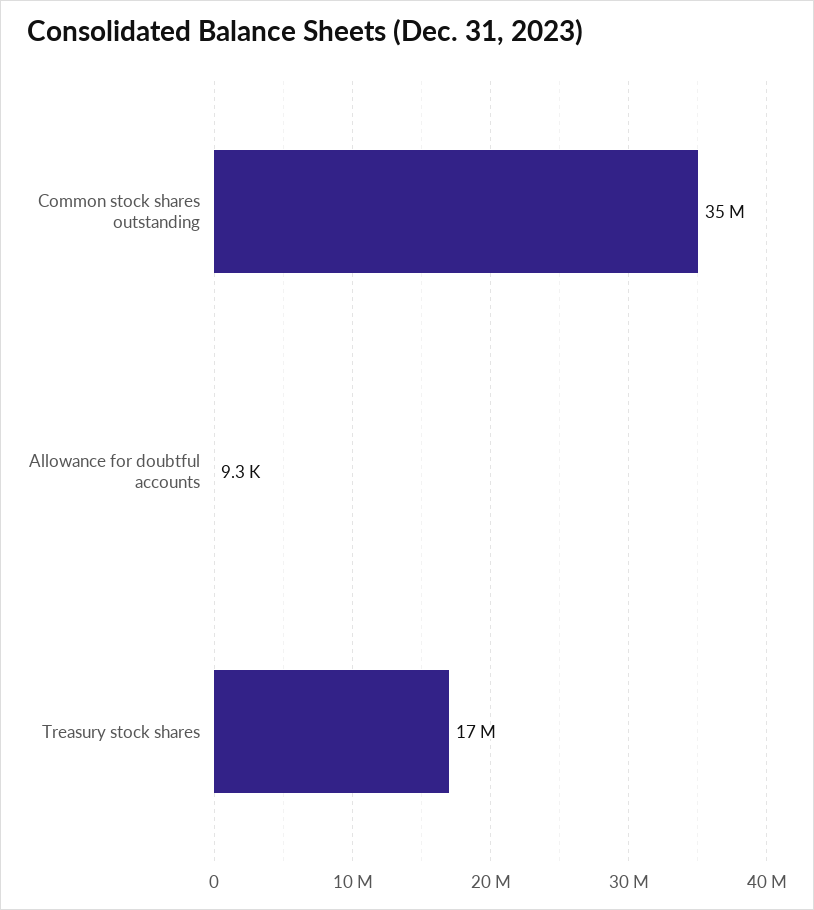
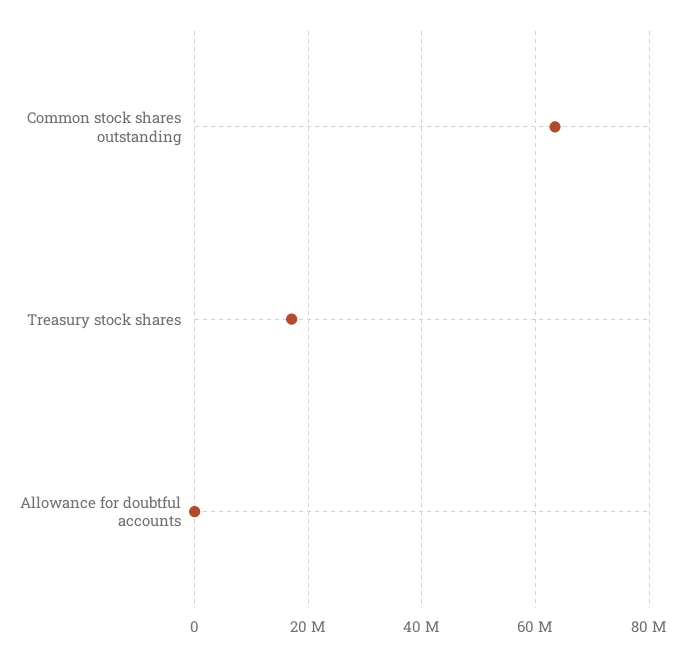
Common stock shares outstanding: 35000000 -> 64000000

